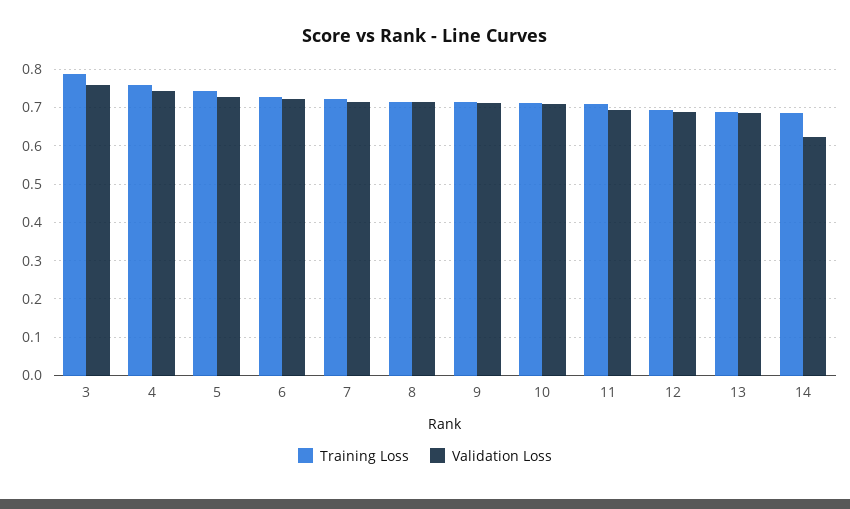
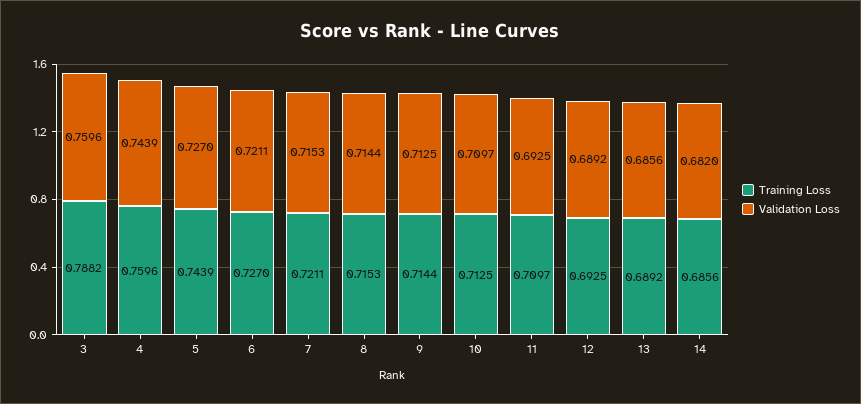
Validation Loss, 14: 0.62 -> 0.682

